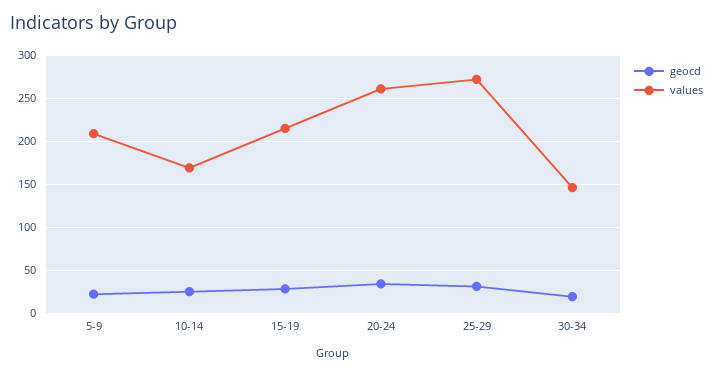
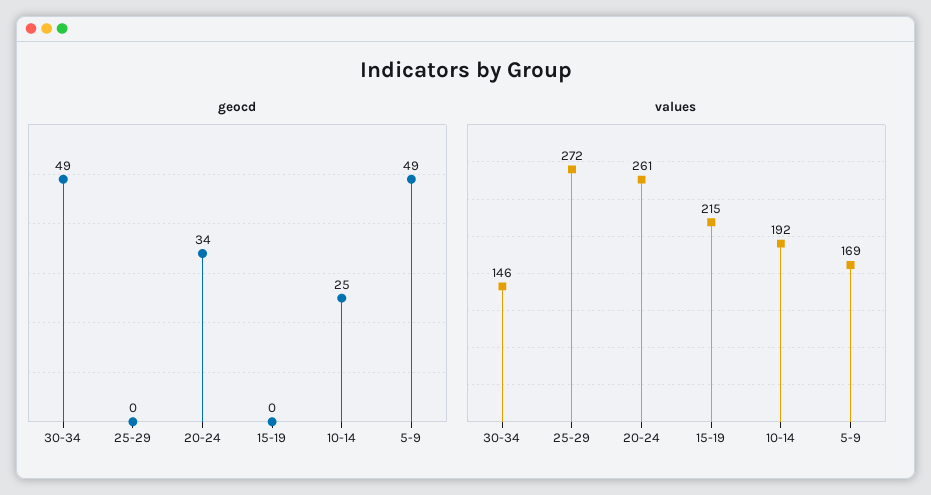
geocd, 5-9: 20 -> 49
values, 5-9: 210 -> 169
values, 10-14: 170 -> 192
geocd, 15-19: 30 -> 0
geocd, 25-29: 30 -> 0
geocd, 30-34: 20 -> 49

